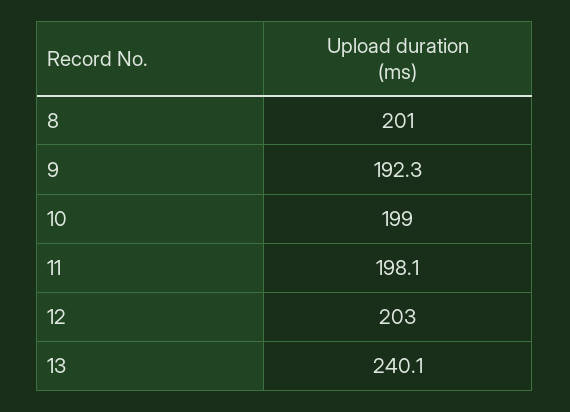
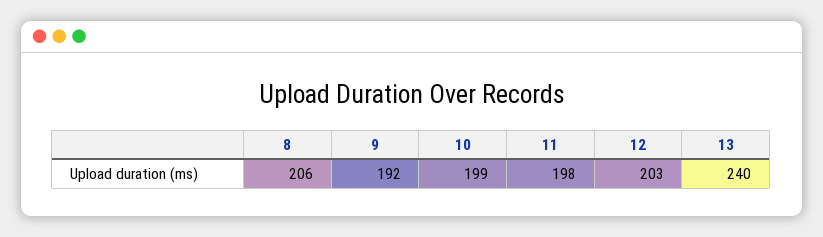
8: 201 -> 206

